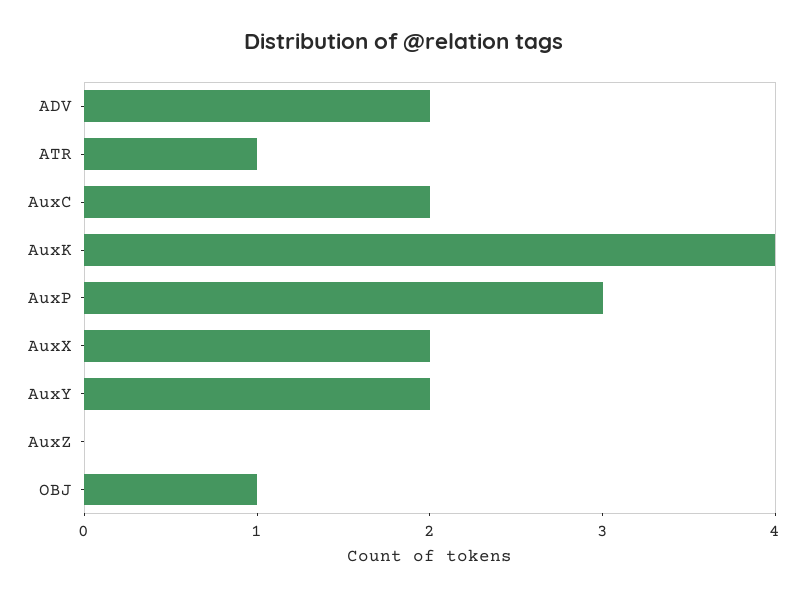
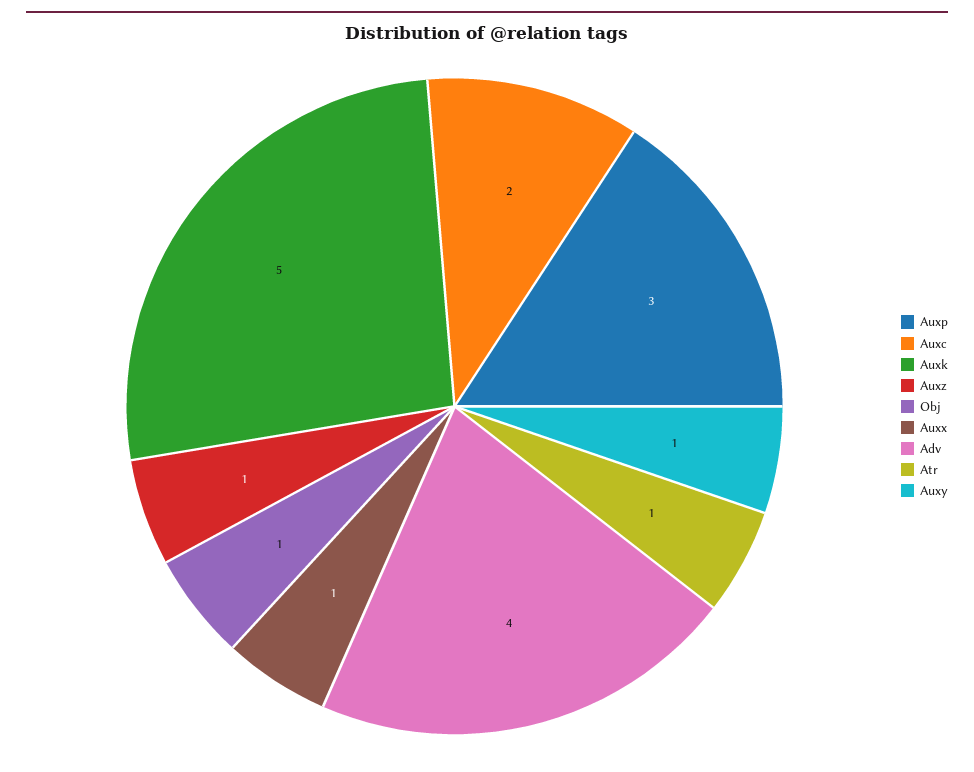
ADV: 2 -> 4
AuxK: 4 -> 5
AuxX: 2 -> 1
AuxY: 2 -> 1
AuxZ: 0 -> 1

